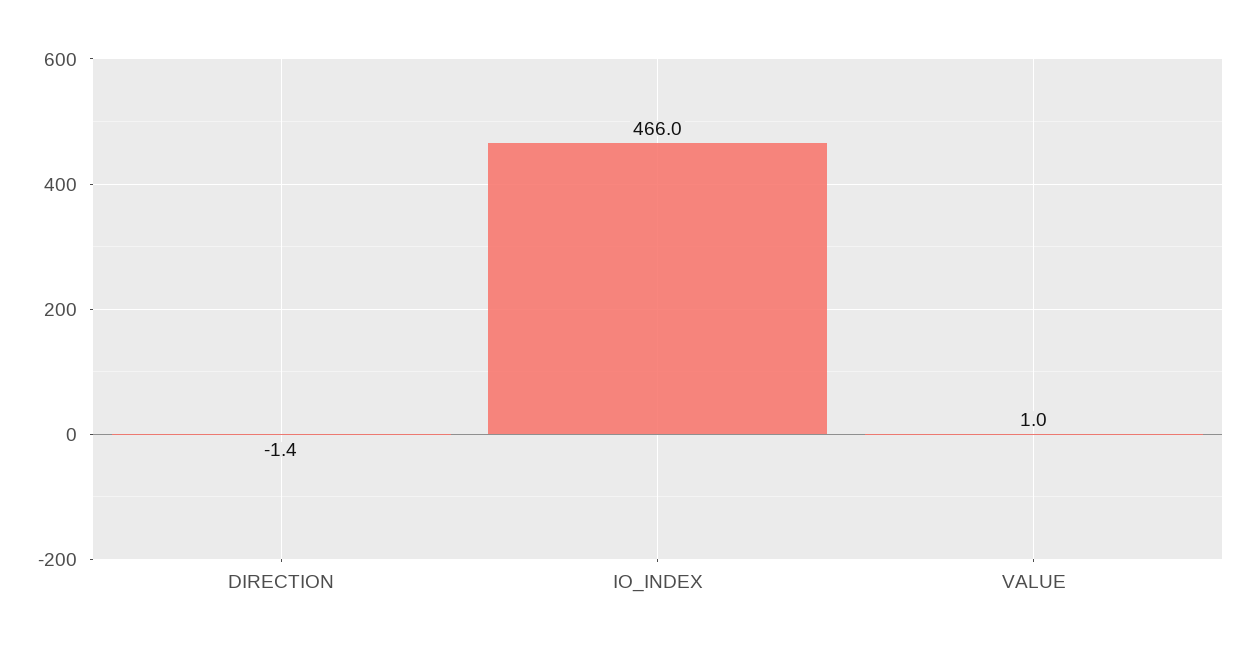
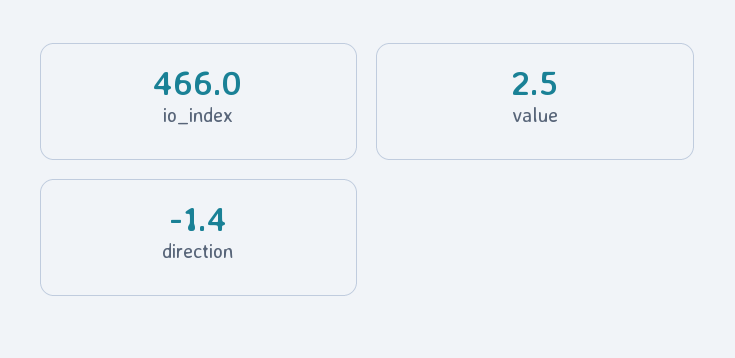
VALUE: 1 -> 2.5

